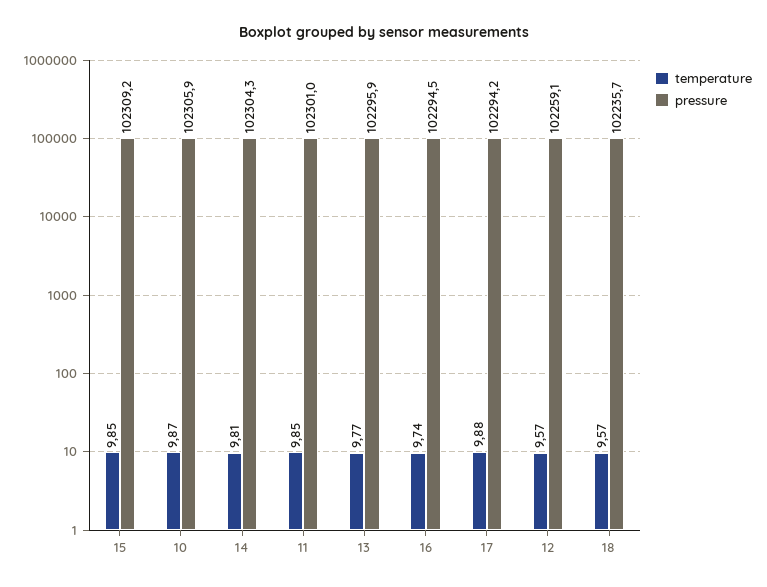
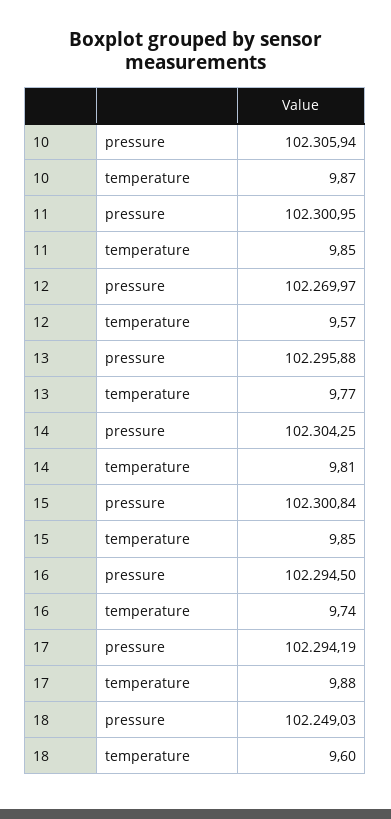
pressure, 15: 102309.2 -> 102300.84
pressure, 12: 102259.1 -> 102269.97
temperature, 18: 9.57 -> 9.6
pressure, 18: 102235.7 -> 102249.03

